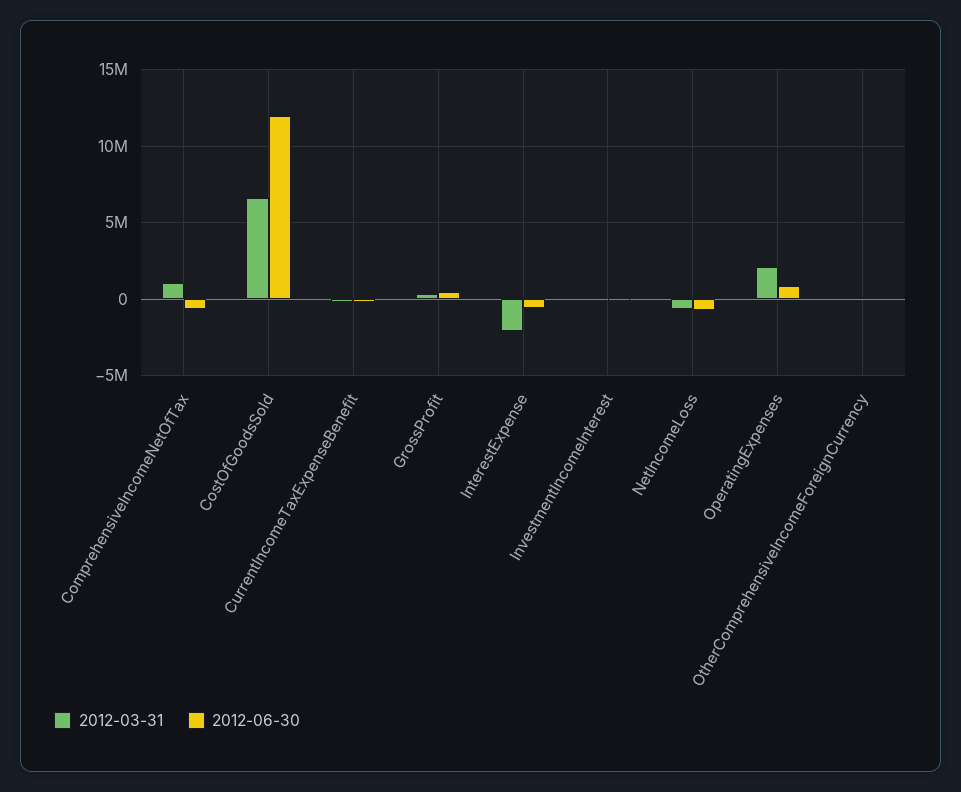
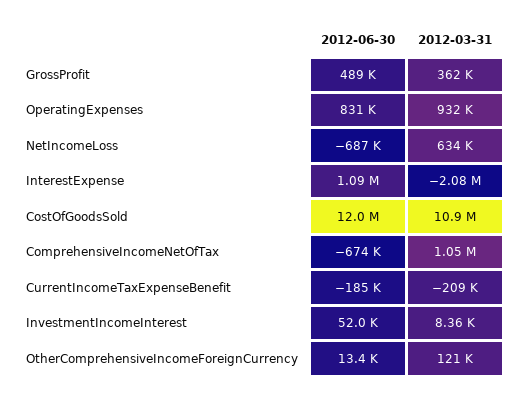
2012-03-31, CostOfGoodsSold: 6500000 -> 10900000
2012-06-30, InterestExpense: -500000 -> 1090000
2012-03-31, NetIncomeLoss: -500000 -> 634000
2012-03-31, OperatingExpenses: 2000000 -> 932000

